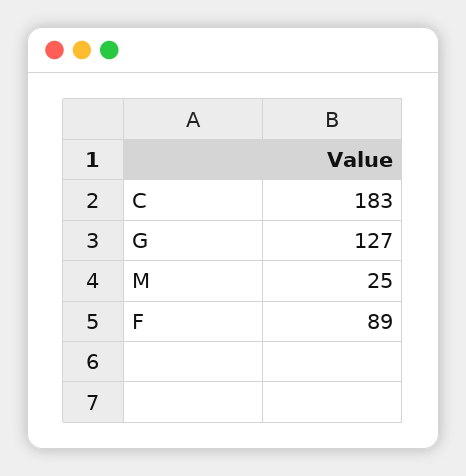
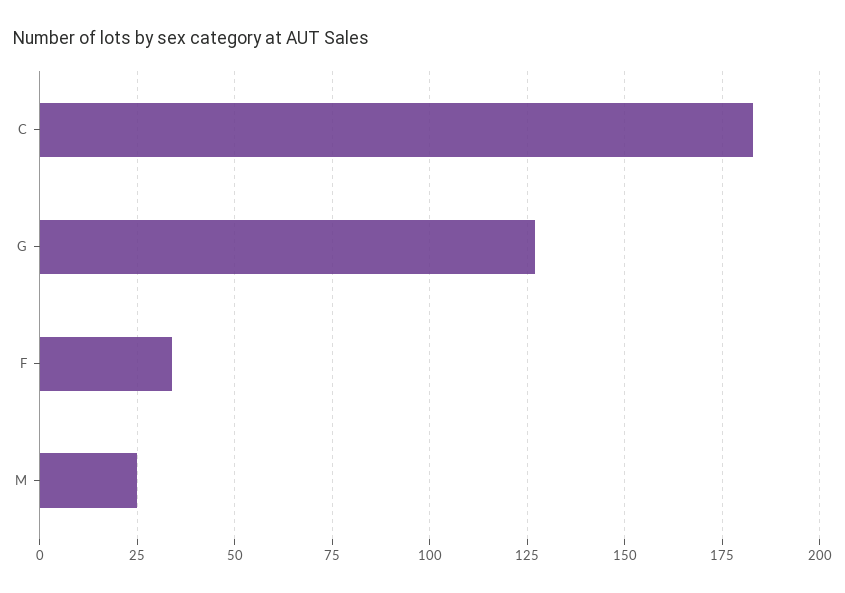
F: 89 -> 35

